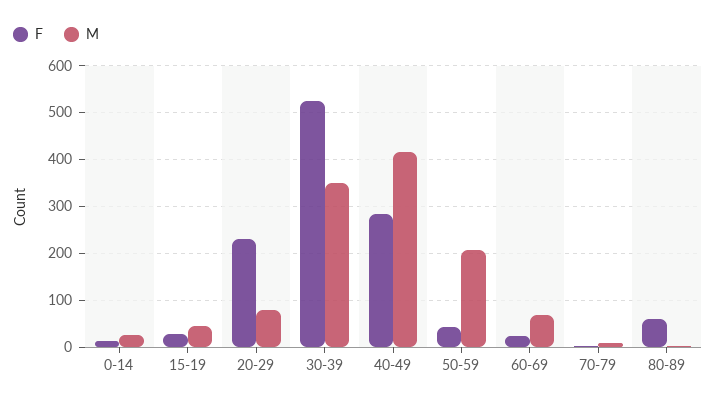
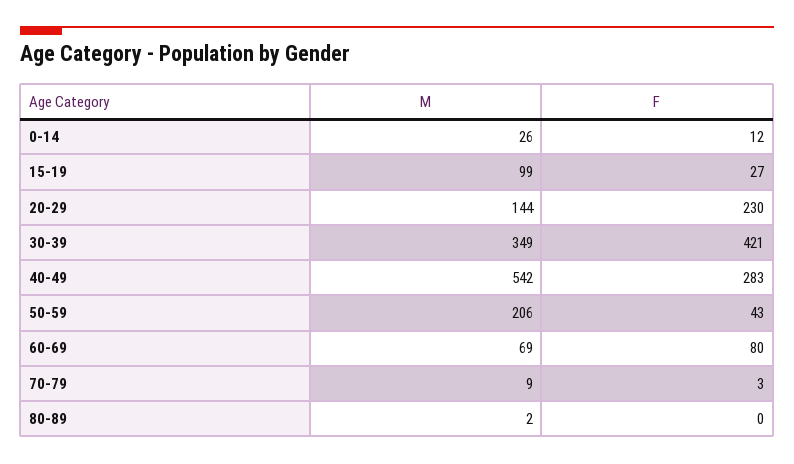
M, 15-19: 40 -> 99
M, 20-29: 80 -> 144
F, 30-39: 520 -> 421
M, 40-49: 420 -> 542
F, 60-69: 20 -> 80
F, 80-89: 60 -> 0

